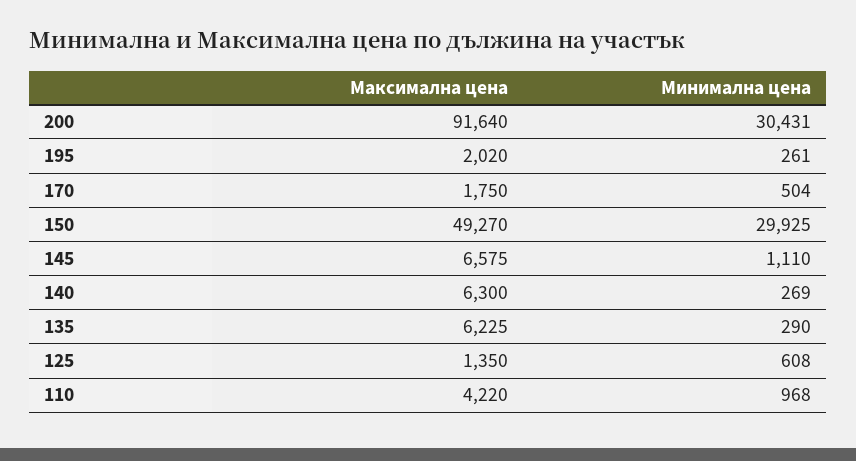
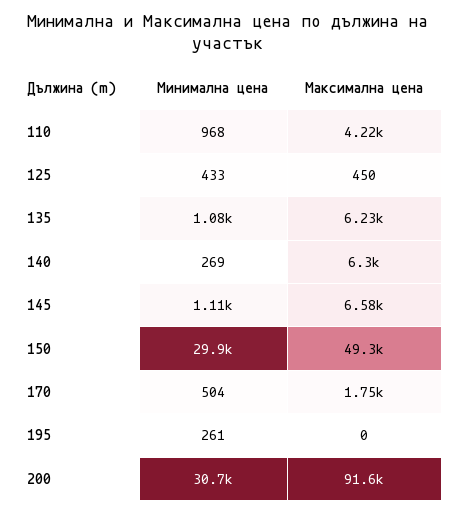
Минимална цена, 200: 30431 -> 30700
Максимална цена, 195: 2020 -> 0
Минимална цена, 135: 290 -> 1080
Максимална цена, 125: 1350 -> 450
Минимална цена, 125: 608 -> 433

